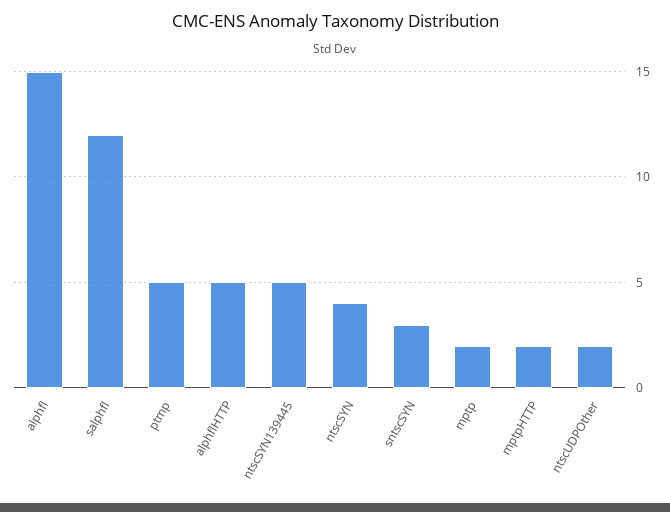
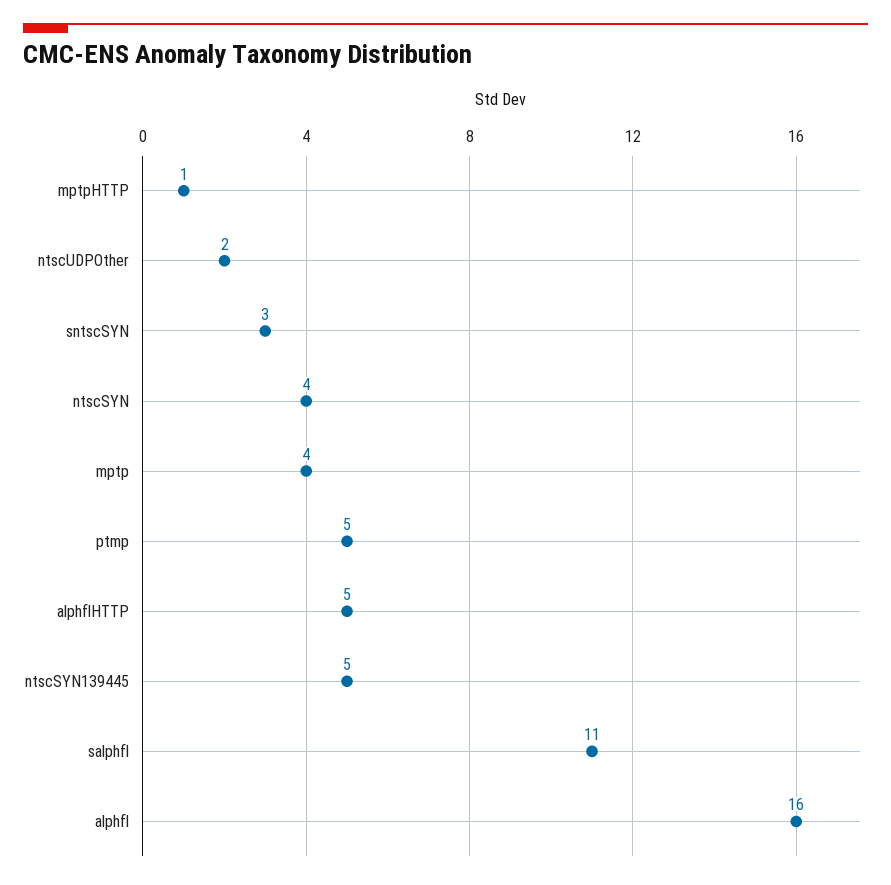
alphfl: 15 -> 16
salphfl: 12 -> 11
mptp: 2 -> 4
mptpHTTP: 2 -> 1

